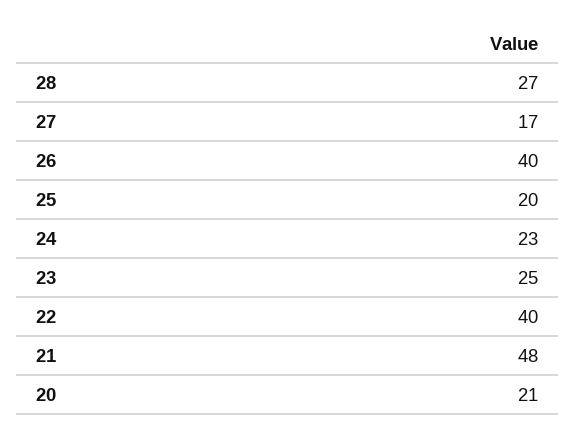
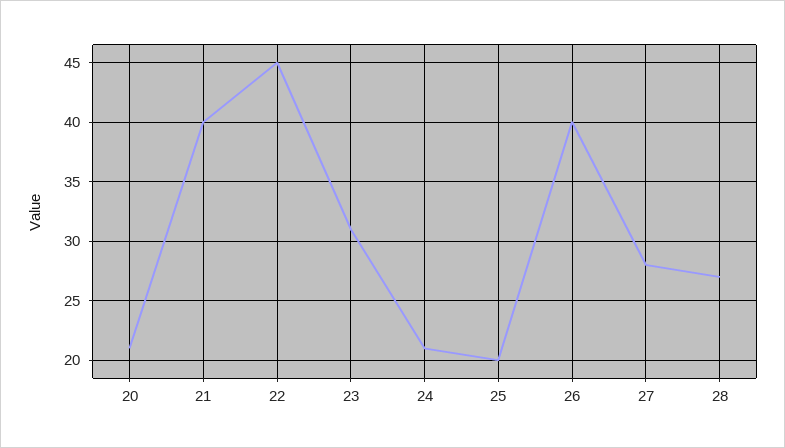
27: 17 -> 28
24: 23 -> 21
23: 25 -> 31
22: 40 -> 45
21: 48 -> 40

